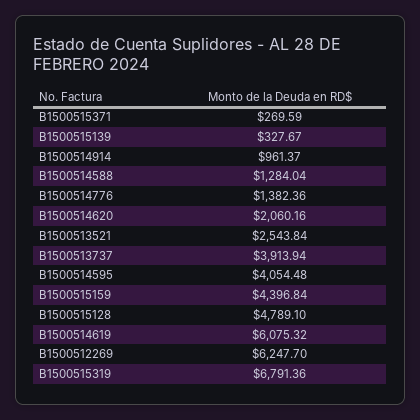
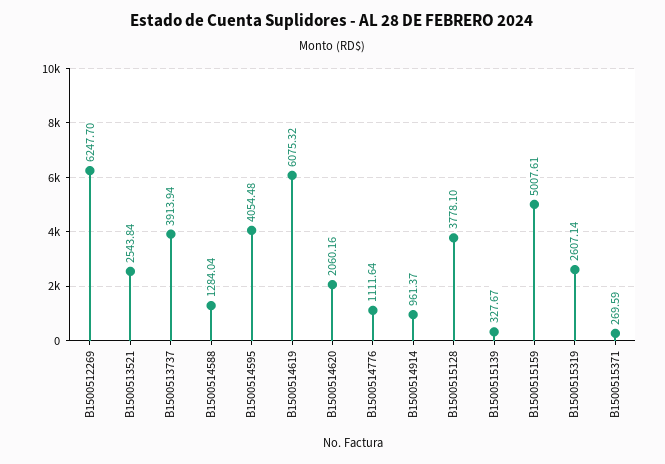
B1500514776: 1382.36 -> 1111.64
B1500515159: 4396.84 -> 5007.61
B1500515128: 4789.1 -> 3778.1
B1500515319: 6791.36 -> 2607.14

